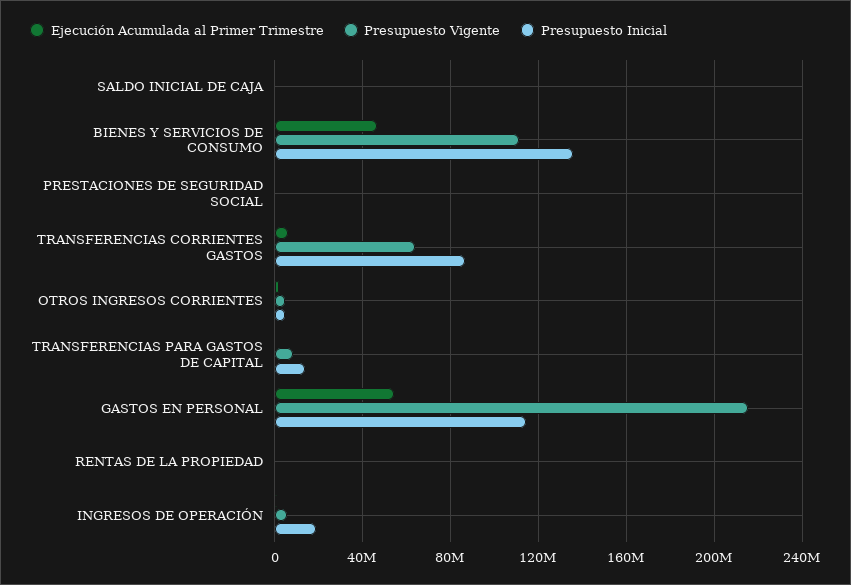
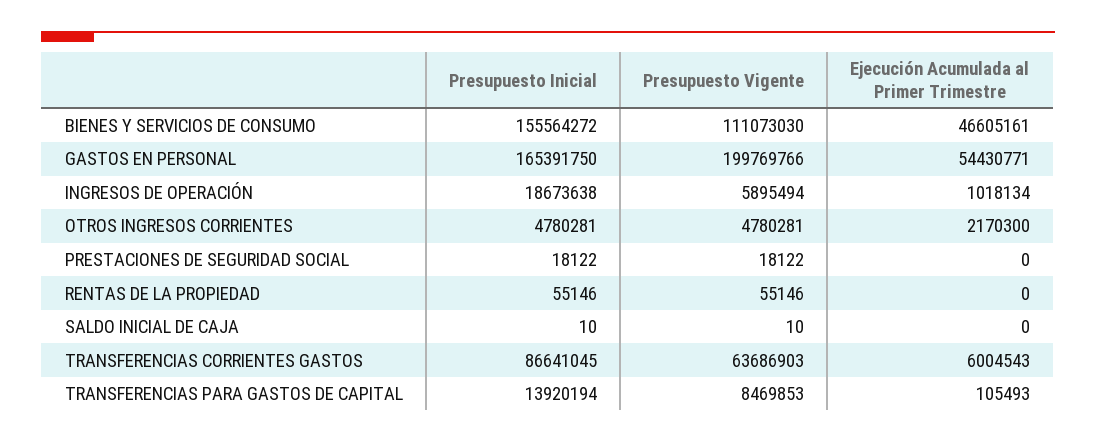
Presupuesto Inicial, BIENES Y SERVICIOS DE CONSUMO: 135000000 -> 155564272
Presupuesto Vigente, GASTOS EN PERSONAL: 215000000 -> 199769766
Presupuesto Inicial, GASTOS EN PERSONAL: 115000000 -> 165391750

